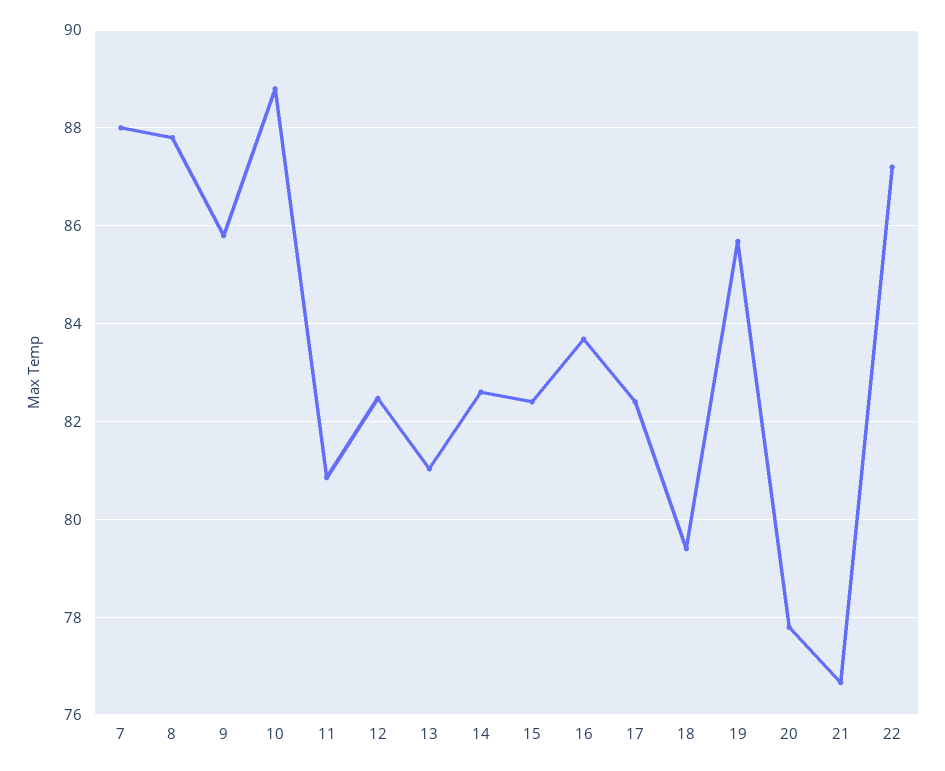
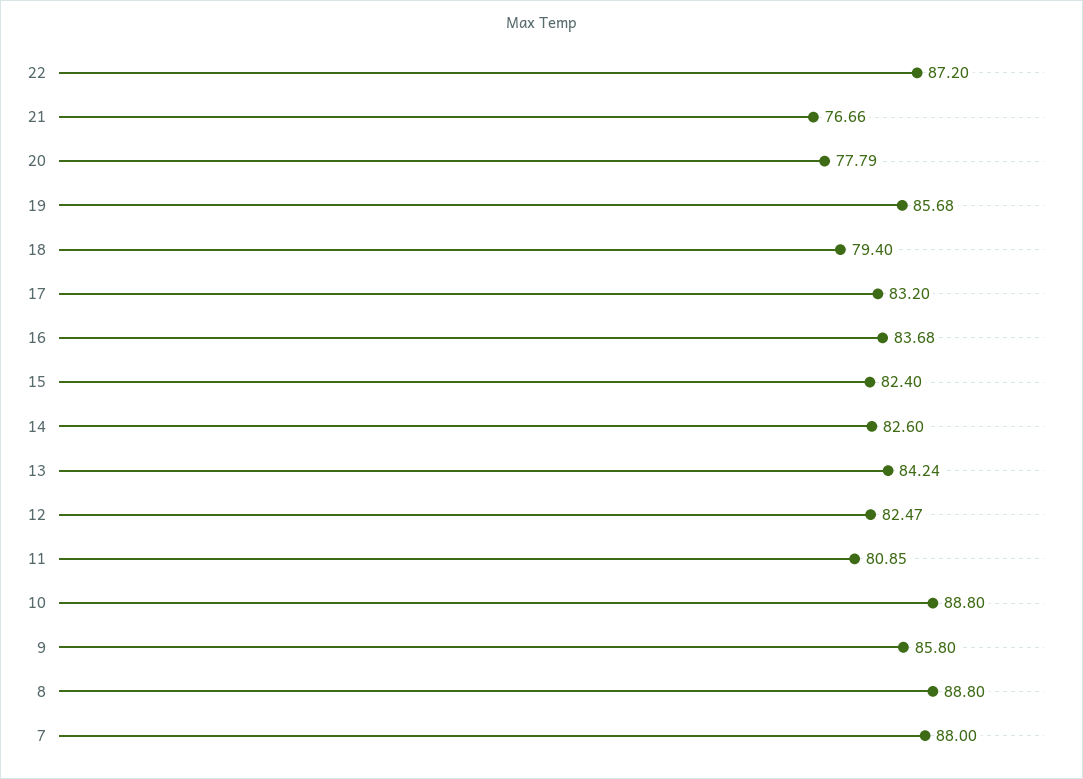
8: 87.8 -> 88.8
13: 81 -> 84.24
17: 82.4 -> 83.2

